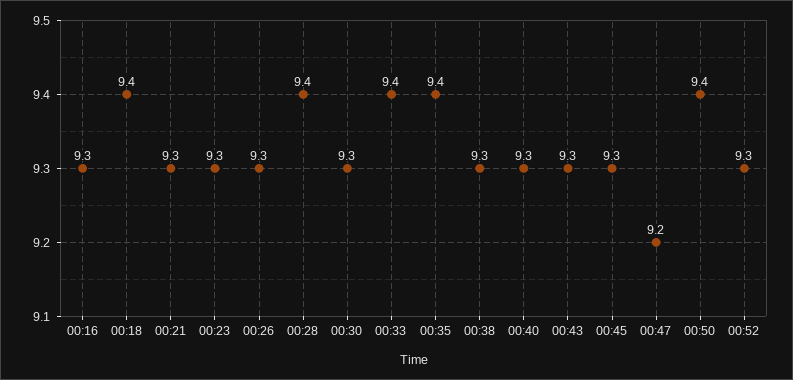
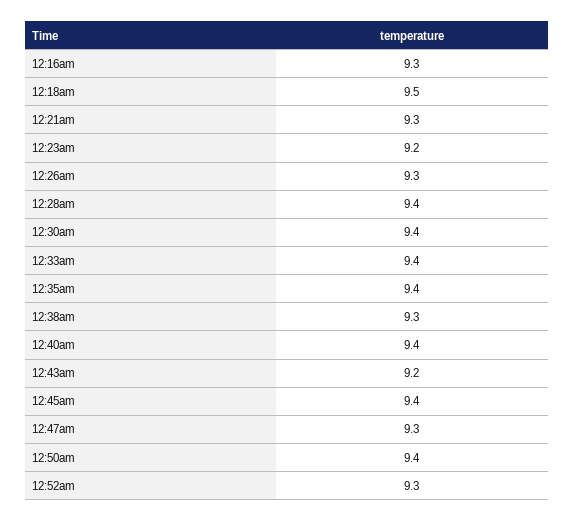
00:18: 9.4 -> 9.5
00:23: 9.3 -> 9.2
00:30: 9.3 -> 9.4
00:40: 9.3 -> 9.4
00:43: 9.3 -> 9.2
00:45: 9.3 -> 9.4
00:47: 9.2 -> 9.3

